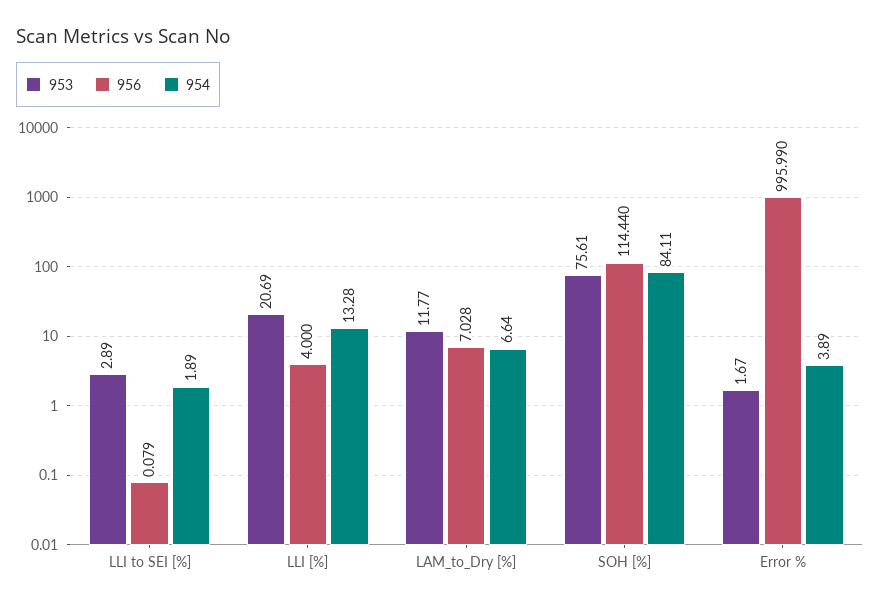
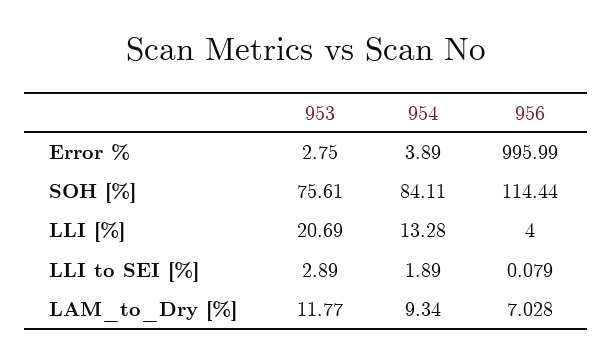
954, LAM_to_Dry [%]: 6.64 -> 9.34
953, Error %: 1.67 -> 2.75

